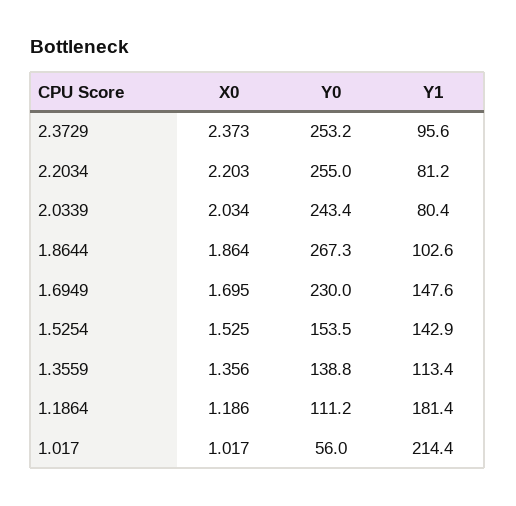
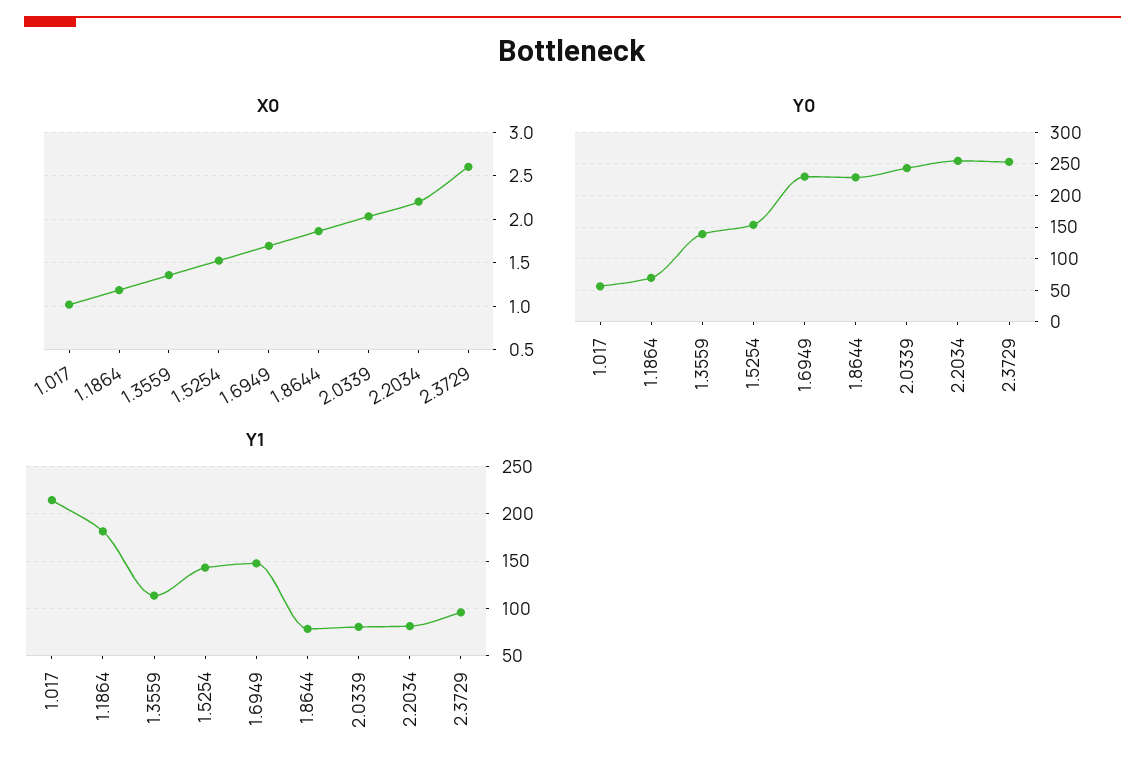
X0, 2.3729: 2.373 -> 2.6
Y0, 1.8644: 267.3 -> 230
Y1, 1.8644: 102.6 -> 80
Y0, 1.1864: 111.2 -> 70

